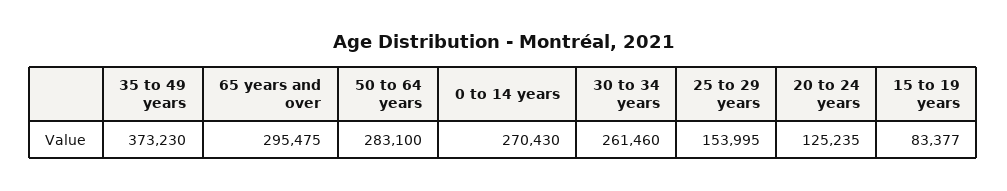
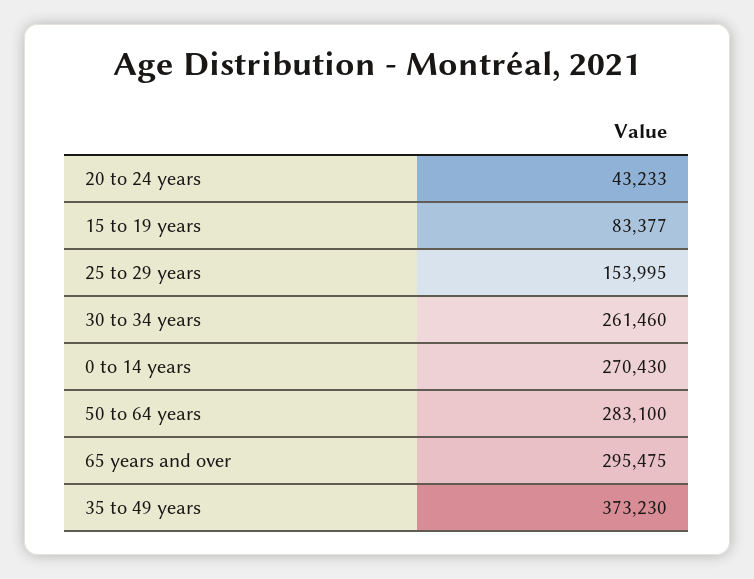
20 to 24 years: 125235 -> 43233

